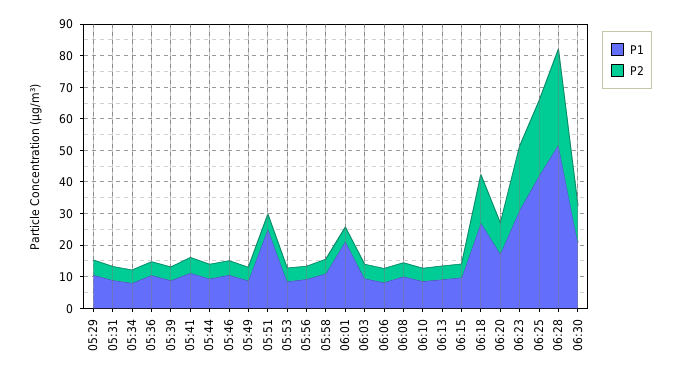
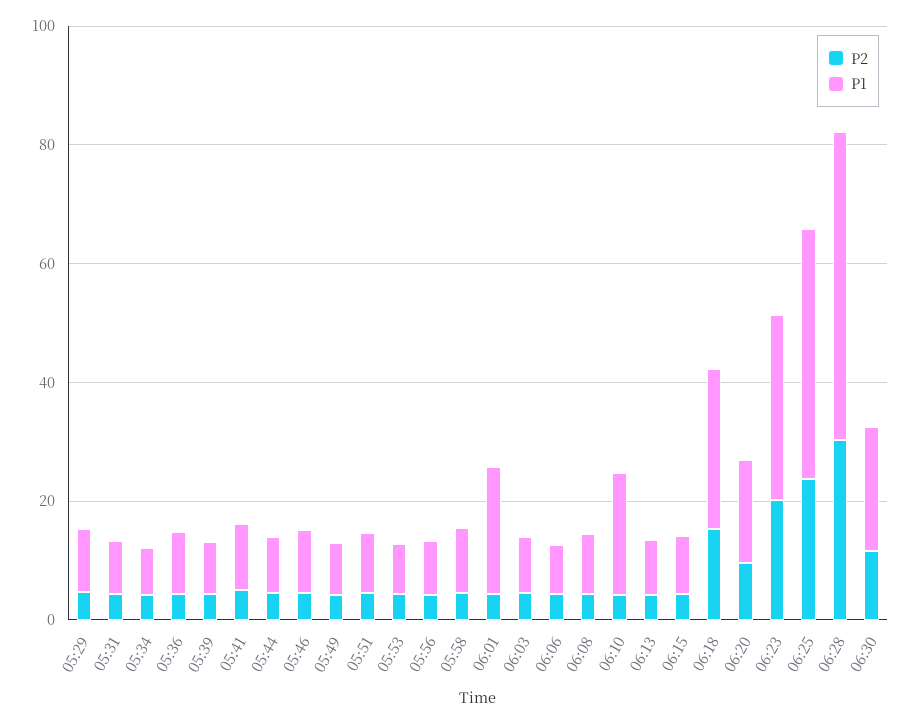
P1, 05:51: 25 -> 10
P1, 06:10: 10 -> 20

